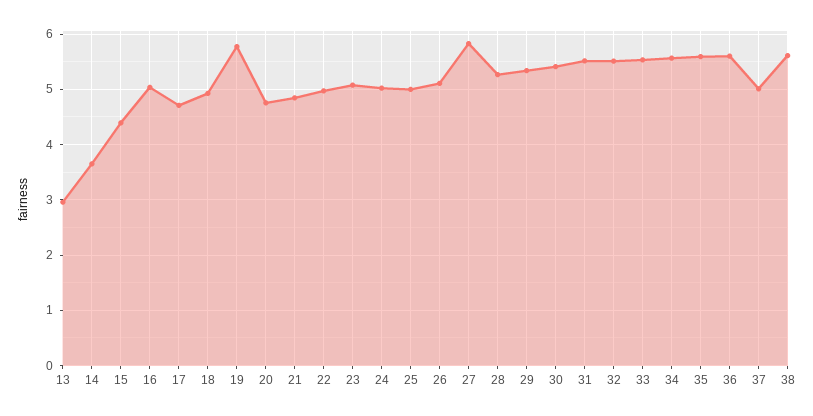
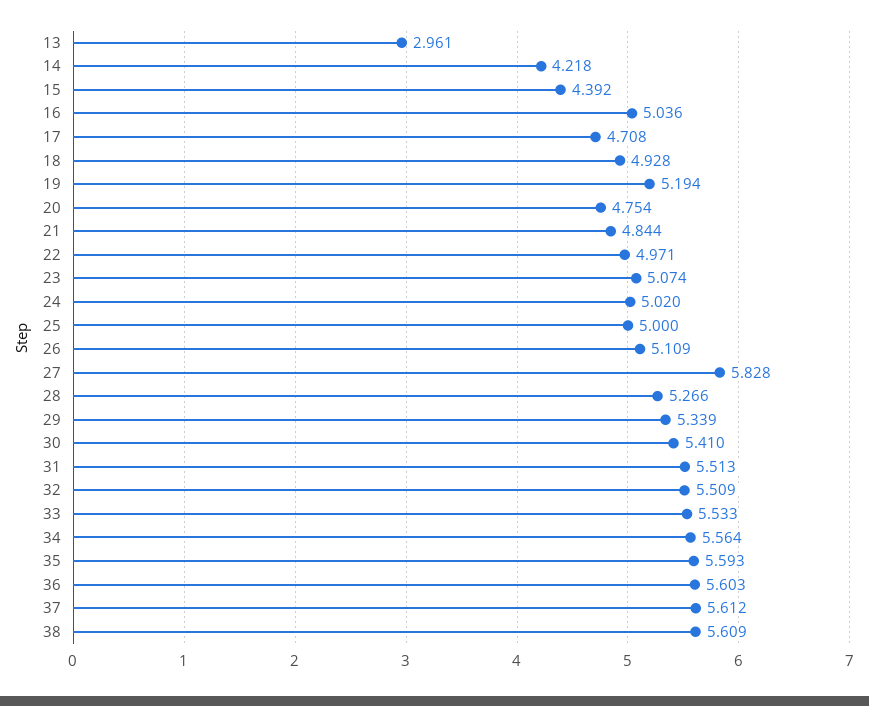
14: 3.6 -> 4.218
19: 5.8 -> 5.194
37: 5 -> 5.612

